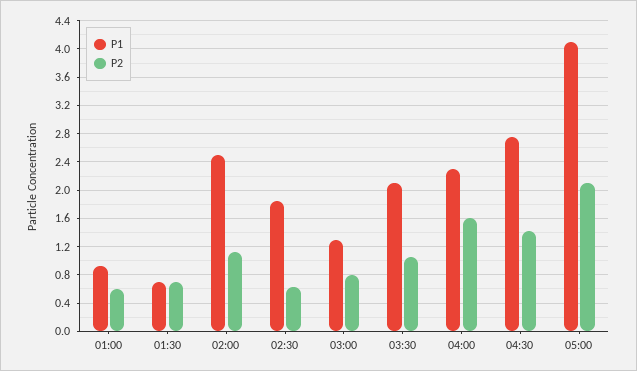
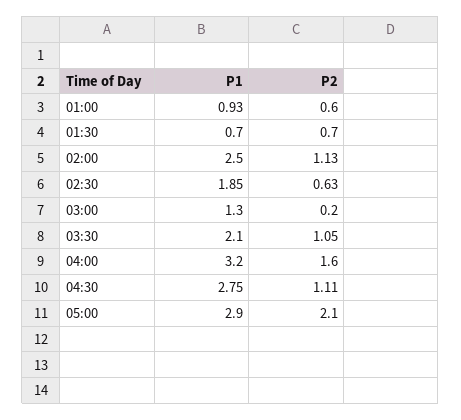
P2, 03:00: 0.8 -> 0.2
P1, 04:00: 2.3 -> 3.2
P2, 04:30: 1.4 -> 1.11
P1, 05:00: 4.1 -> 2.9

